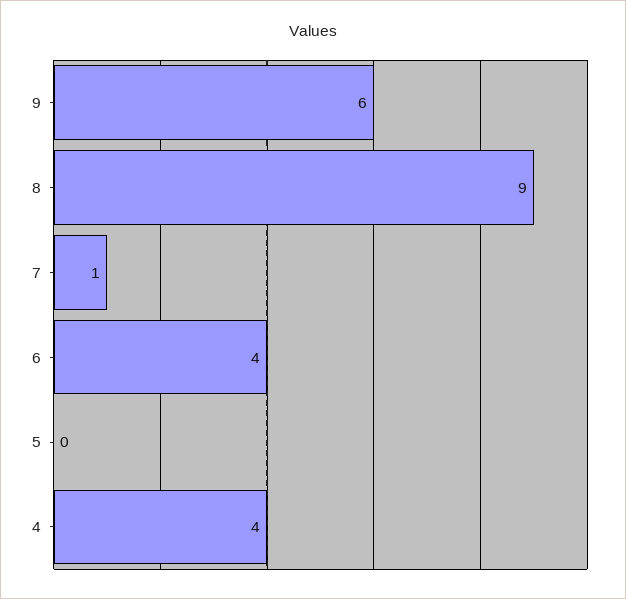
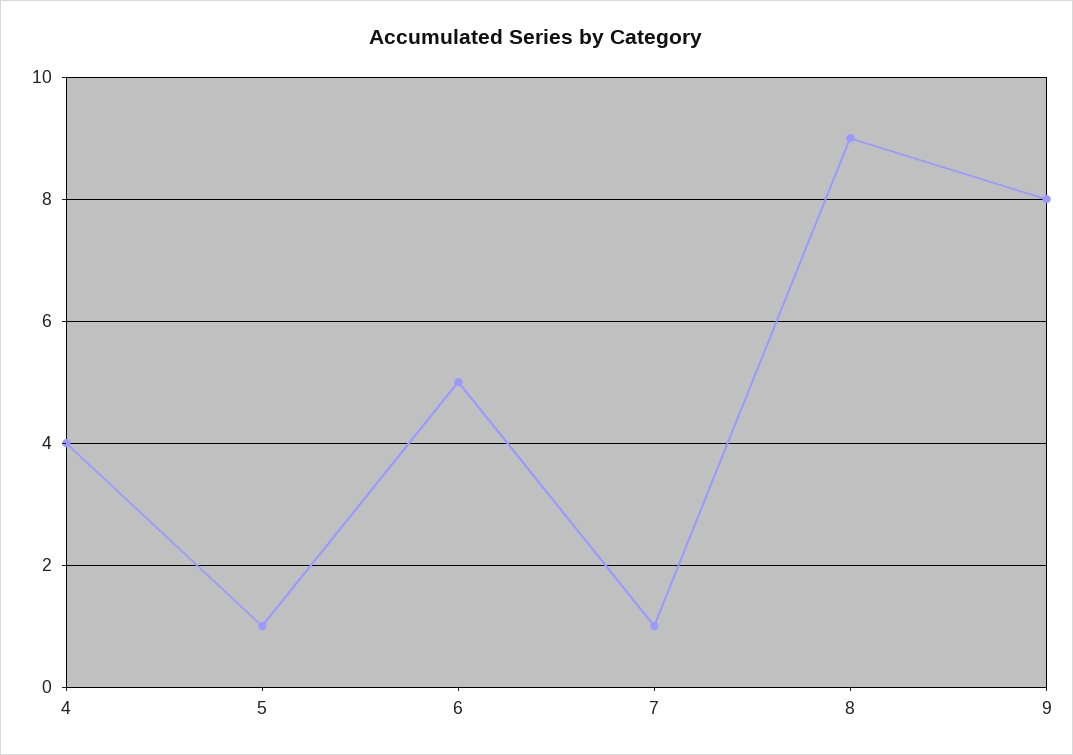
9: 6 -> 8
6: 4 -> 5
5: 0 -> 1

